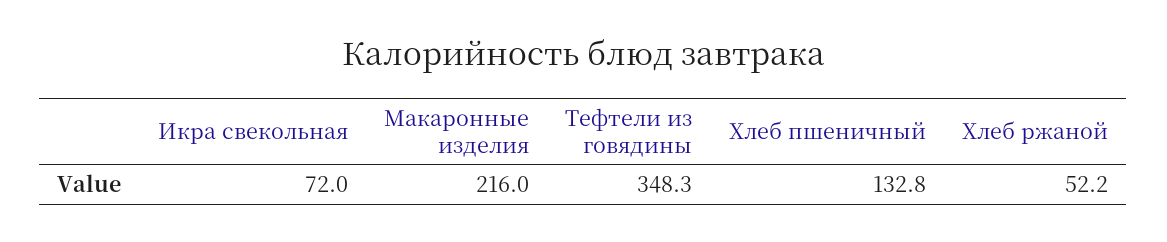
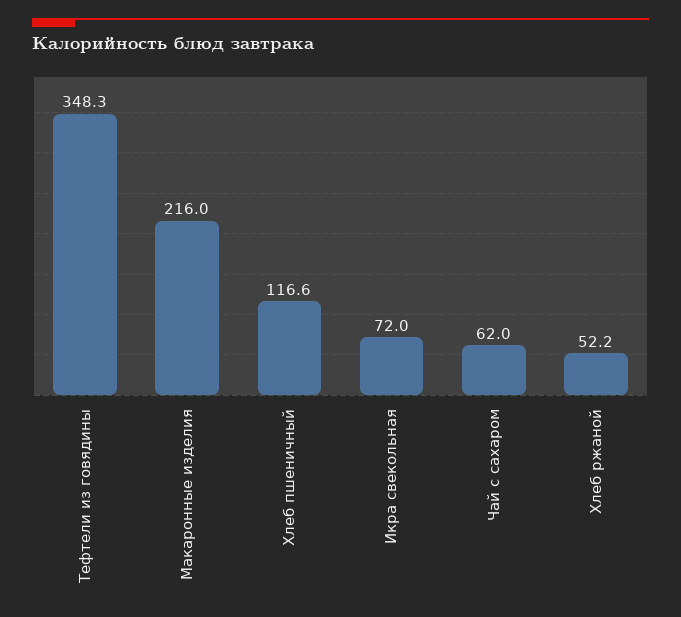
Хлеб пшеничный: 132.8 -> 116.6
Чай с сахаром: none -> 62

